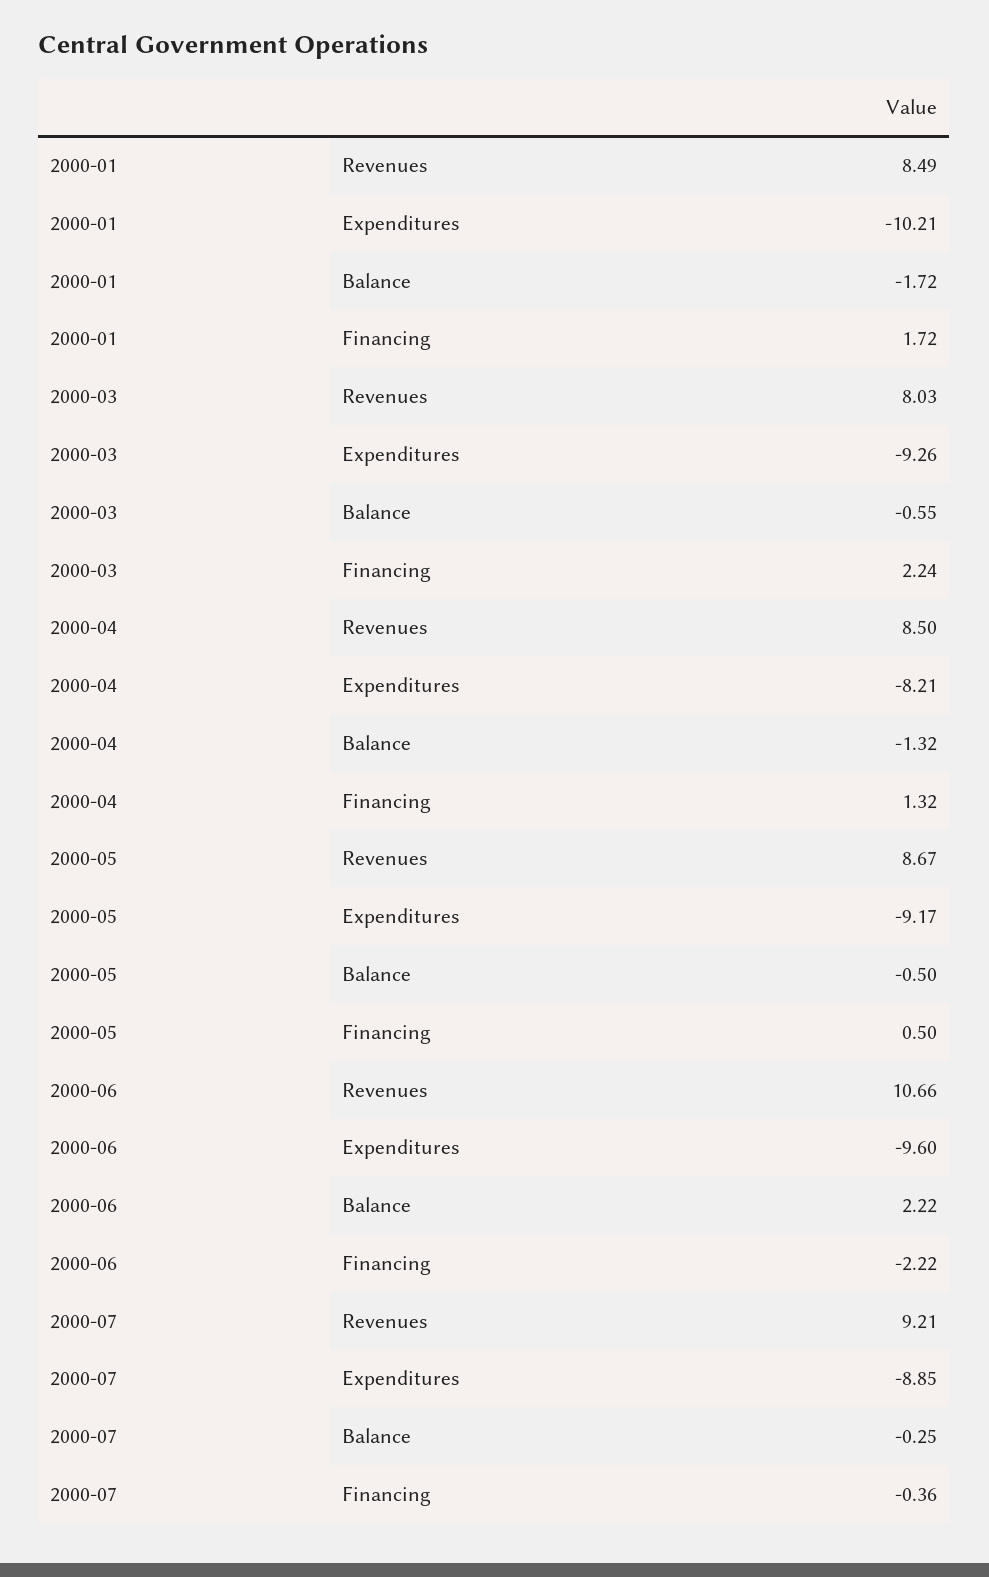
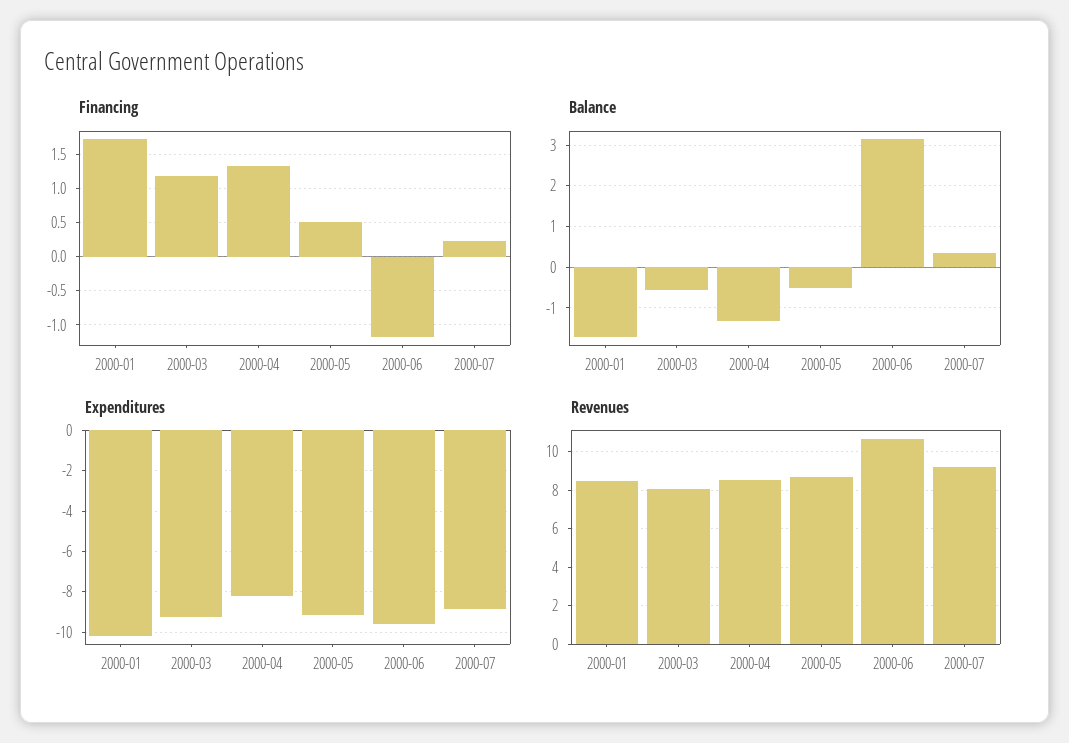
Financing, 2000-03: 2.24 -> 1.2
Balance, 2000-06: 2.22 -> 3.2
Financing, 2000-06: -2.22 -> -1.2
Balance, 2000-07: -0.25 -> 0.4
Financing, 2000-07: -0.36 -> 0.2

